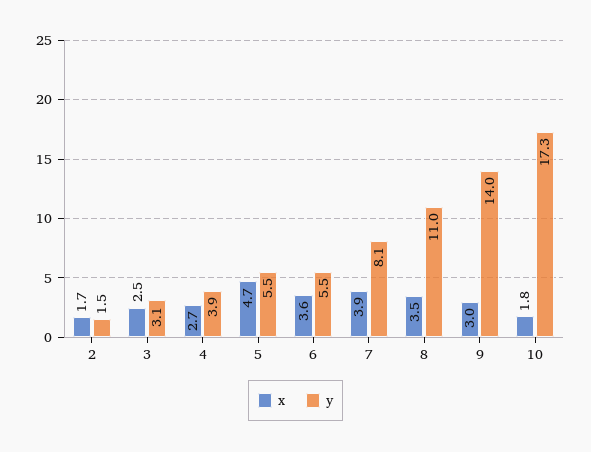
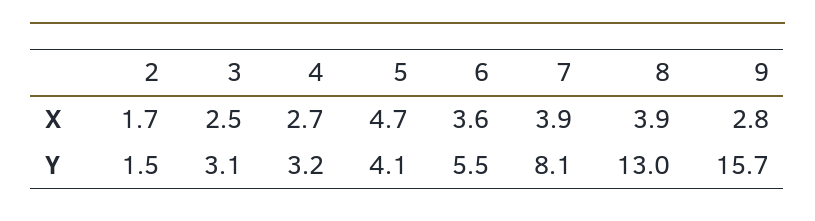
y, 4: 3.9 -> 3.2
y, 5: 5.5 -> 4.1
x, 8: 3.5 -> 3.9
y, 8: 11 -> 13
x, 9: 3 -> 2.8
y, 9: 14 -> 15.7
x, 10: 1.8 -> none
y, 10: 17.3 -> none

